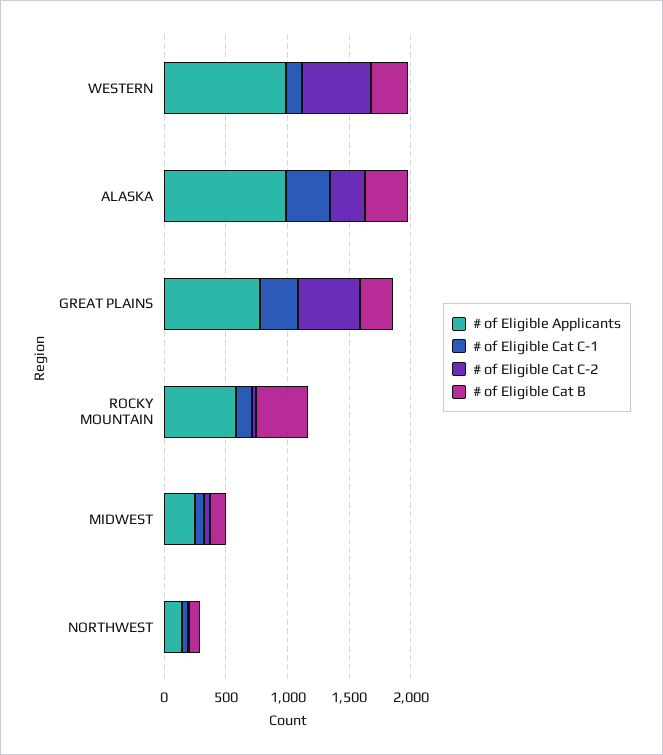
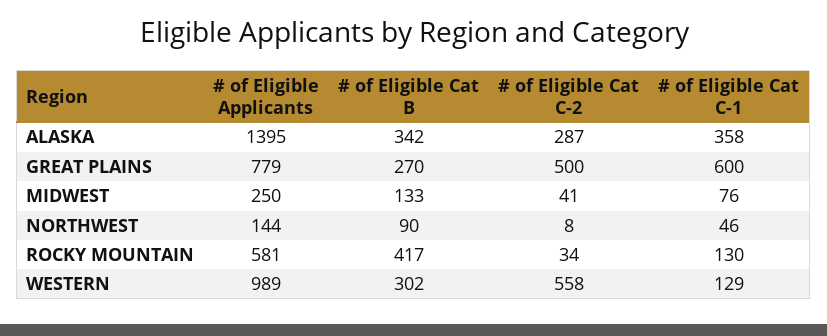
# of Eligible Applicants, ALASKA: 1000 -> 1395
# of Eligible Cat C-1, GREAT PLAINS: 300 -> 600

